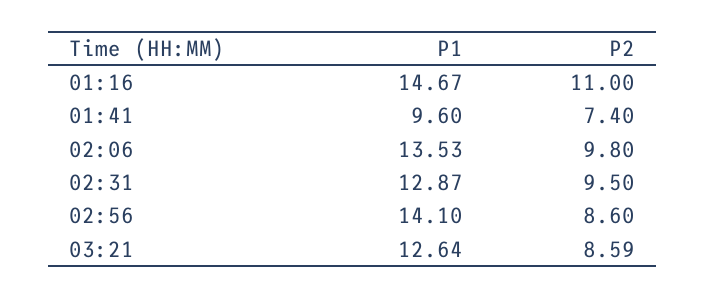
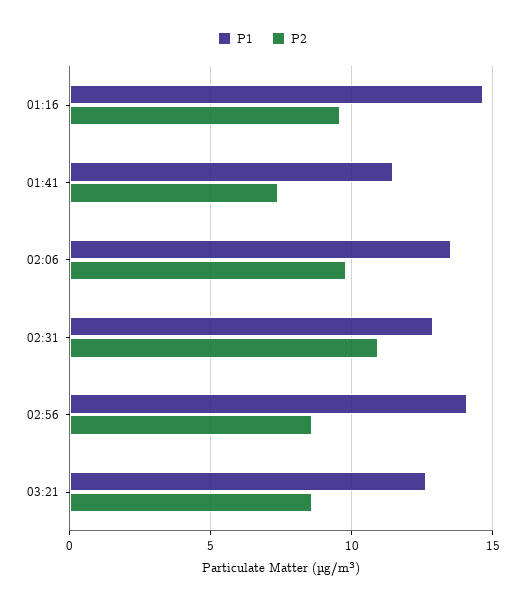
P2, 01:16: 11 -> 9.5
P1, 01:41: 9.6 -> 11.5
P2, 02:31: 9.5 -> 11

